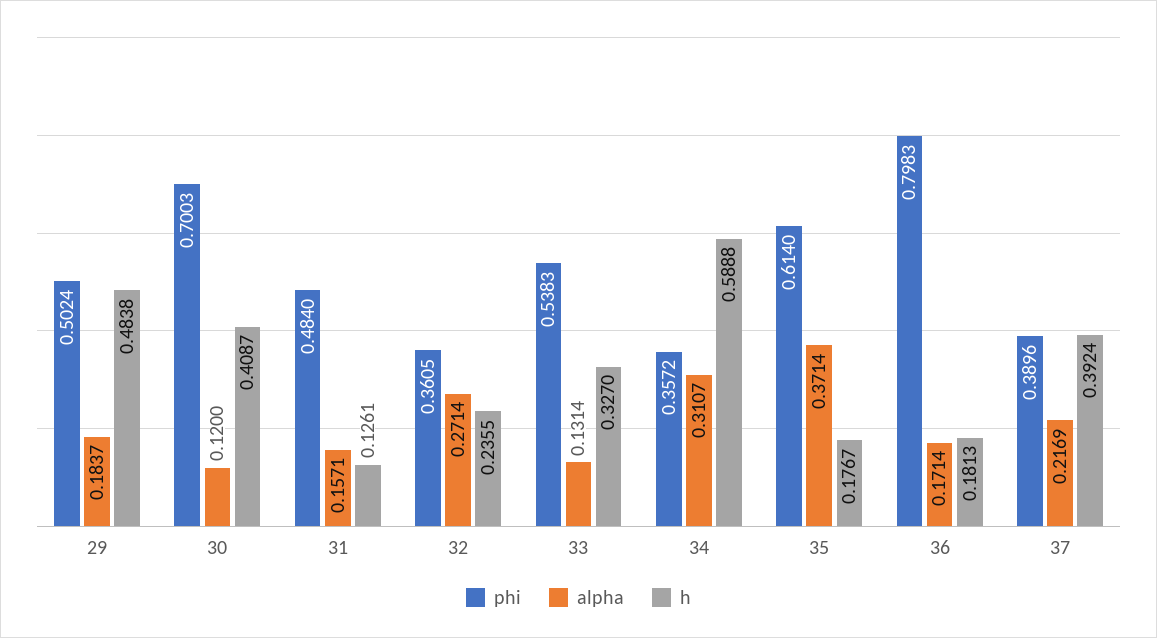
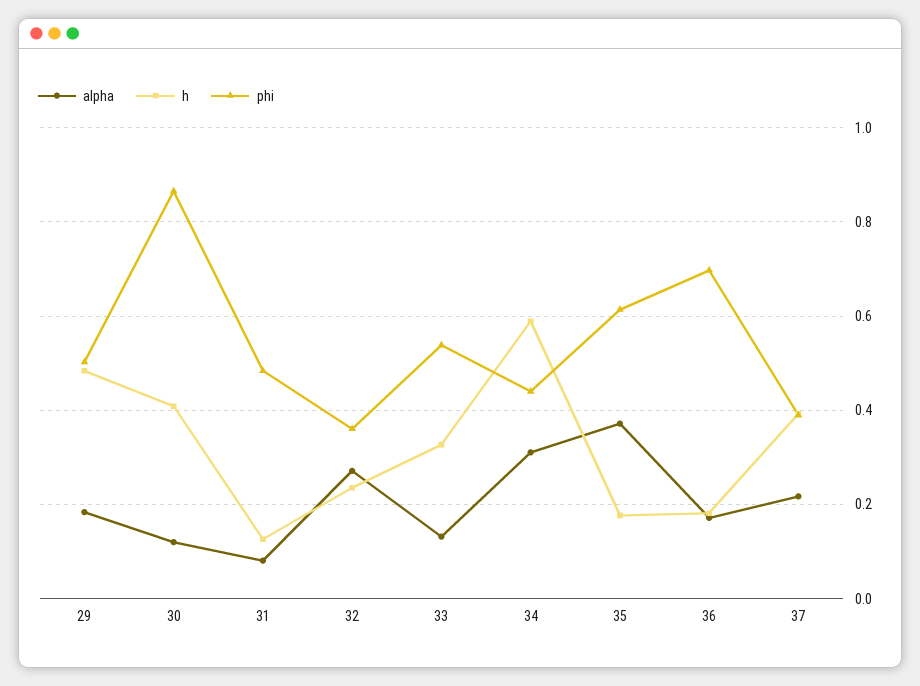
phi, 30: 0.7003 -> 0.86
alpha, 31: 0.1571 -> 0.08
phi, 34: 0.3572 -> 0.44
phi, 36: 0.7983 -> 0.7

